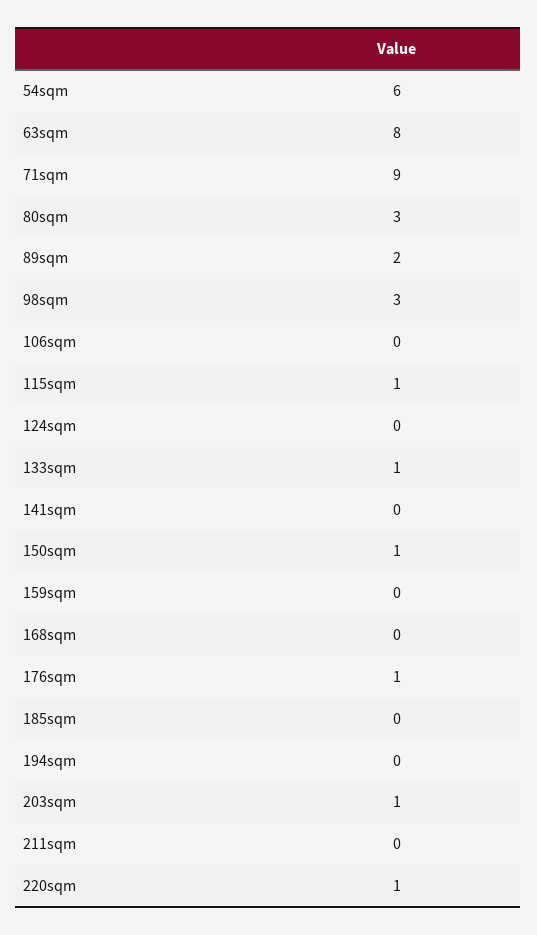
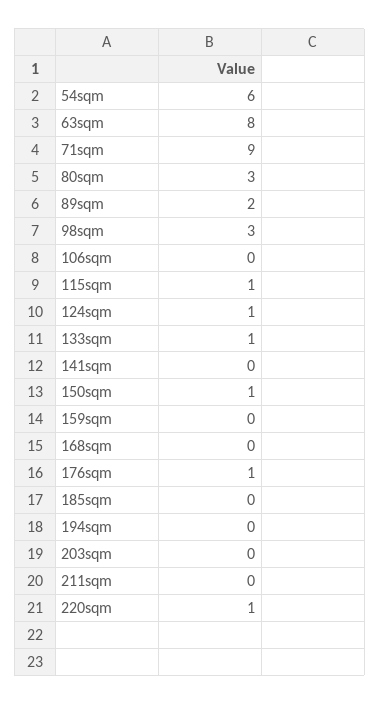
124sqm: 0 -> 1
203sqm: 1 -> 0

